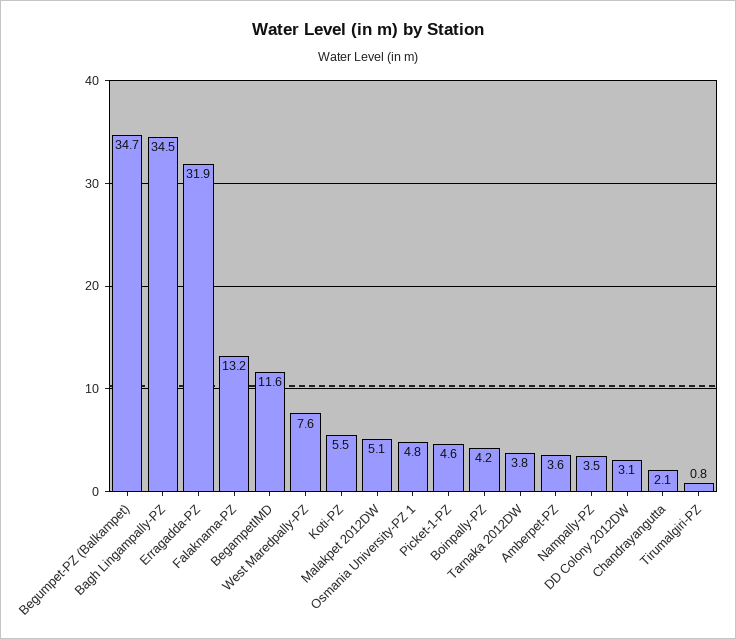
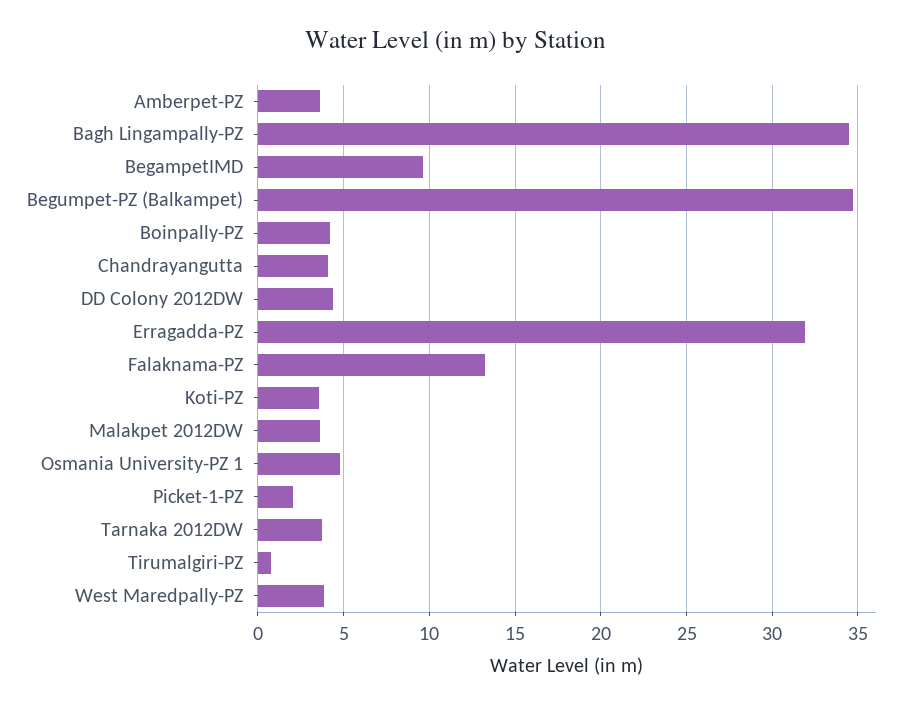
BegampetIMD: 11.6 -> 9.5
West Maredpally-PZ: 7.6 -> 4
Koti-PZ: 5.5 -> 3.5
Malakpet 2012DW: 5.1 -> 3.5
Picket-1-PZ: 4.6 -> 2
Nampally-PZ: 3.5 -> none
DD Colony 2012DW: 3.1 -> 4.5
Chandrayangutta: 2.1 -> 4

